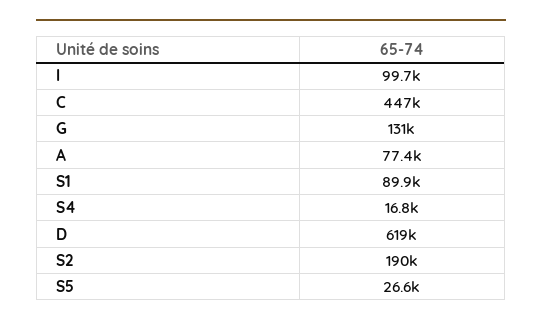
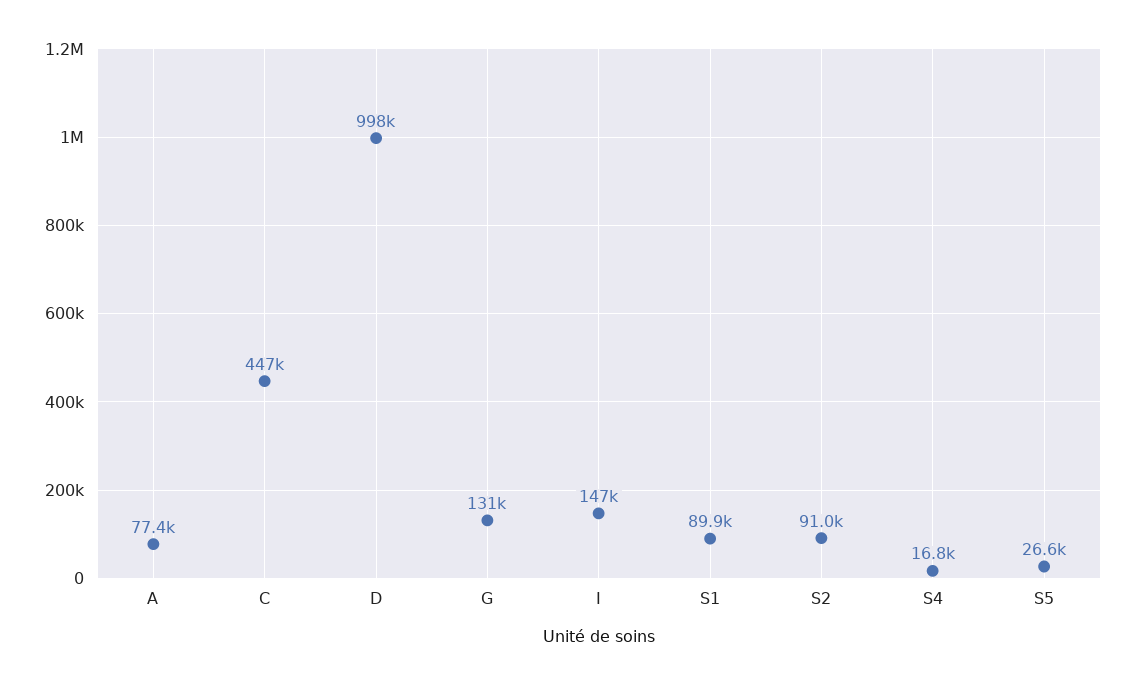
I: 99700 -> 147000
D: 619000 -> 998000
S2: 190000 -> 91000

